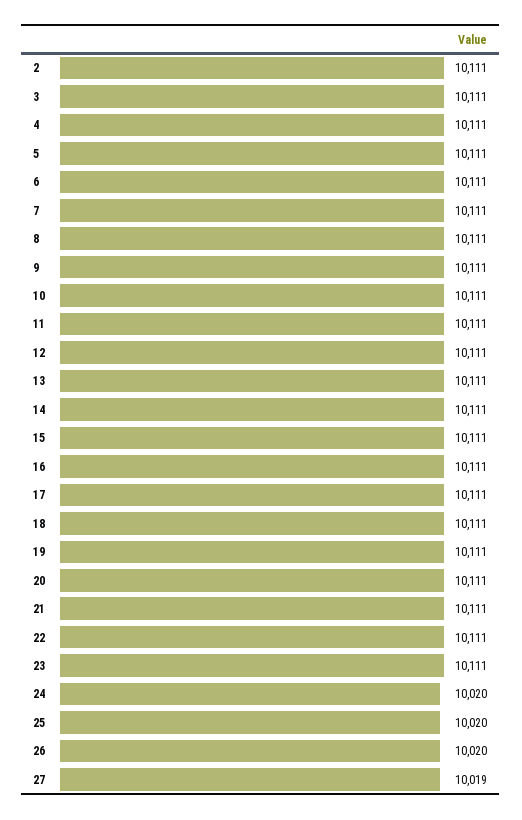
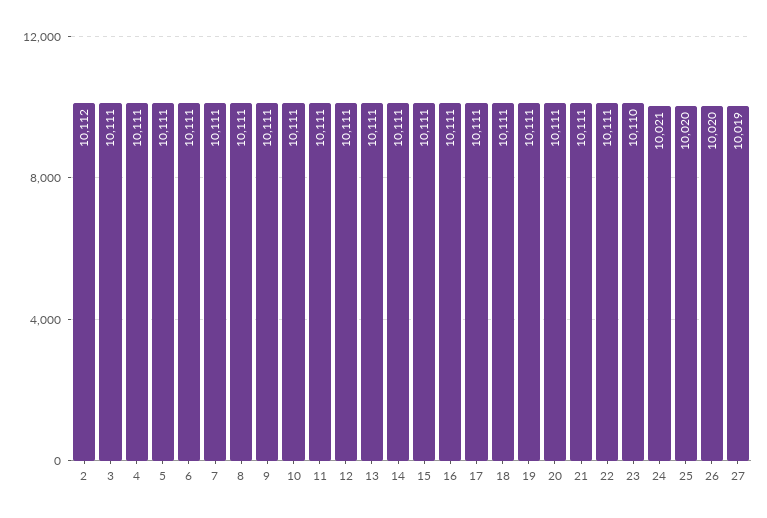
2: 10111 -> 10112
23: 10111 -> 10110
24: 10020 -> 10021

